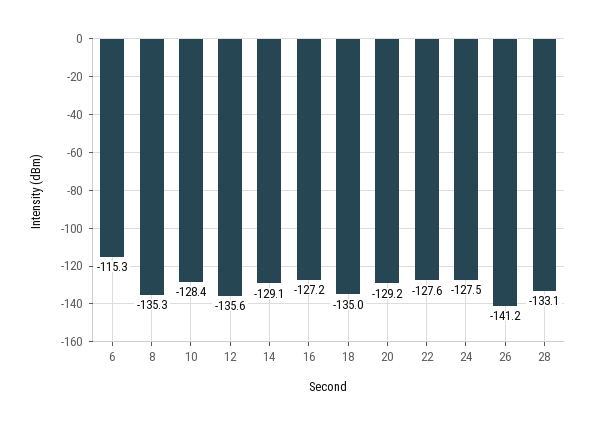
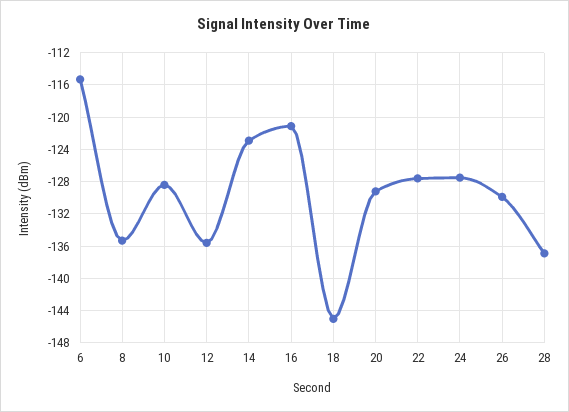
14: -129.1 -> -123
16: -127.2 -> -121
18: -135 -> -145
26: -141.2 -> -130
28: -133.1 -> -137

